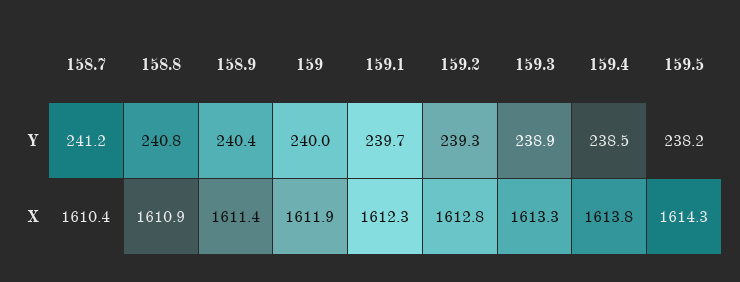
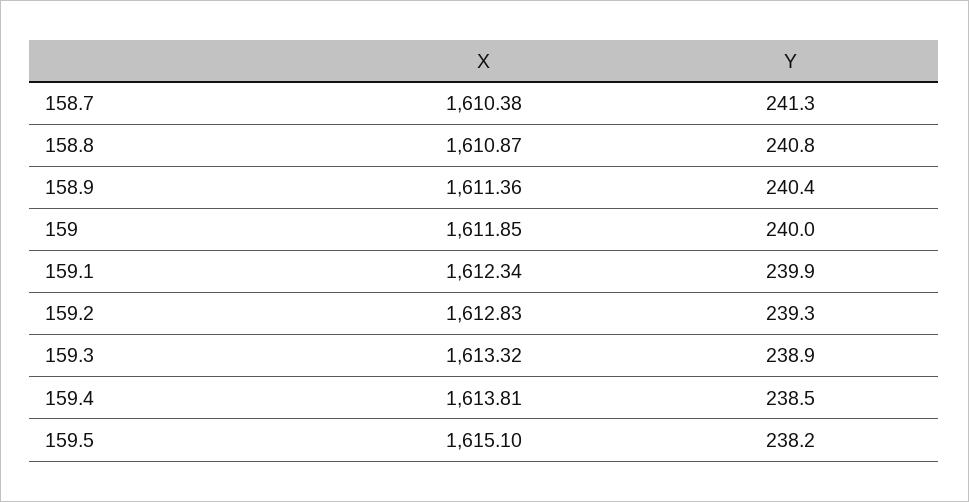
158.7, Y: 241.2 -> 241.3
159.1, Y: 239.7 -> 239.9
159.5, X: 1614.3 -> 1615.1

